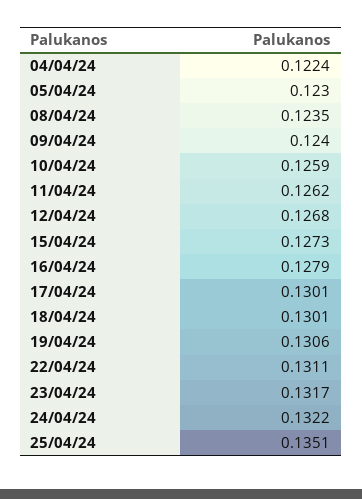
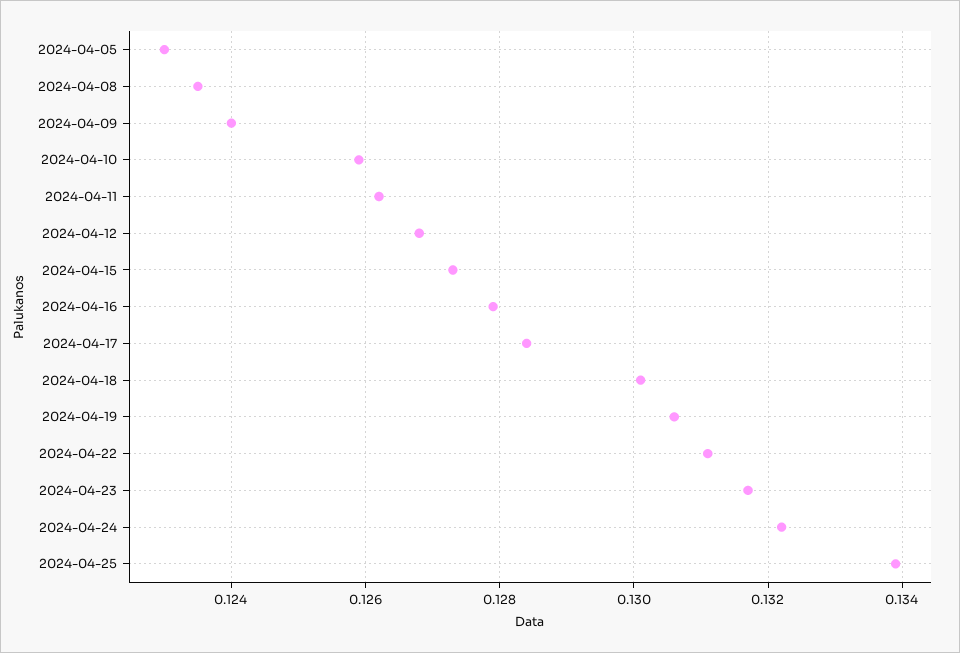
04/04/24: 0.1224 -> none
17/04/24: 0.1301 -> 0.1285
25/04/24: 0.1351 -> 0.134

